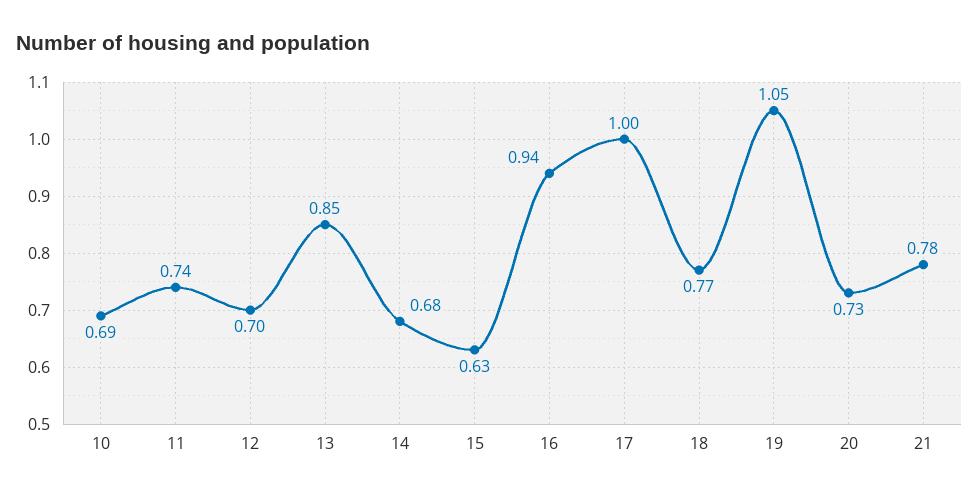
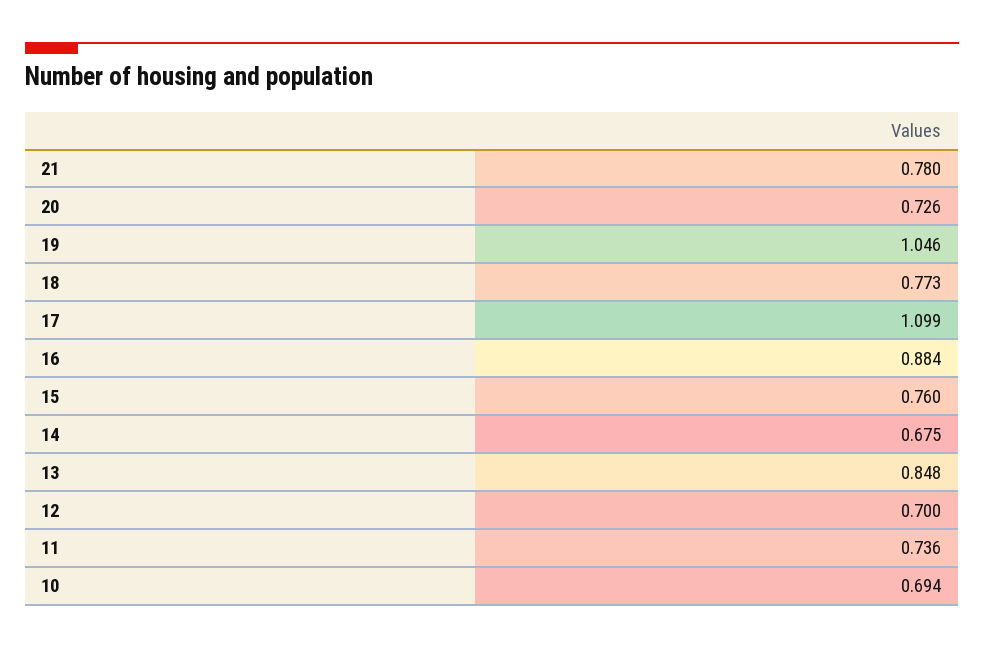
15: 0.63 -> 0.76
16: 0.94 -> 0.884
17: 1 -> 1.099

